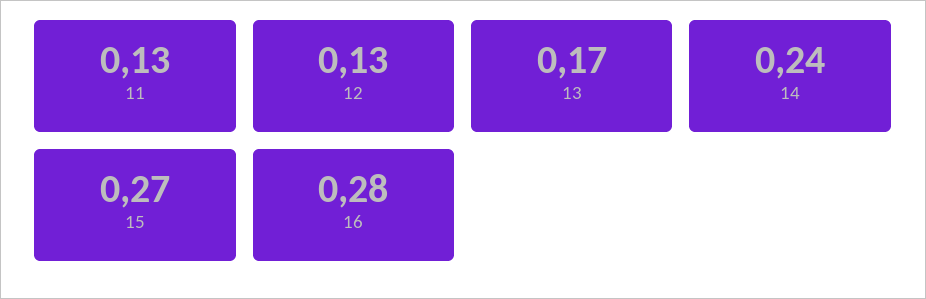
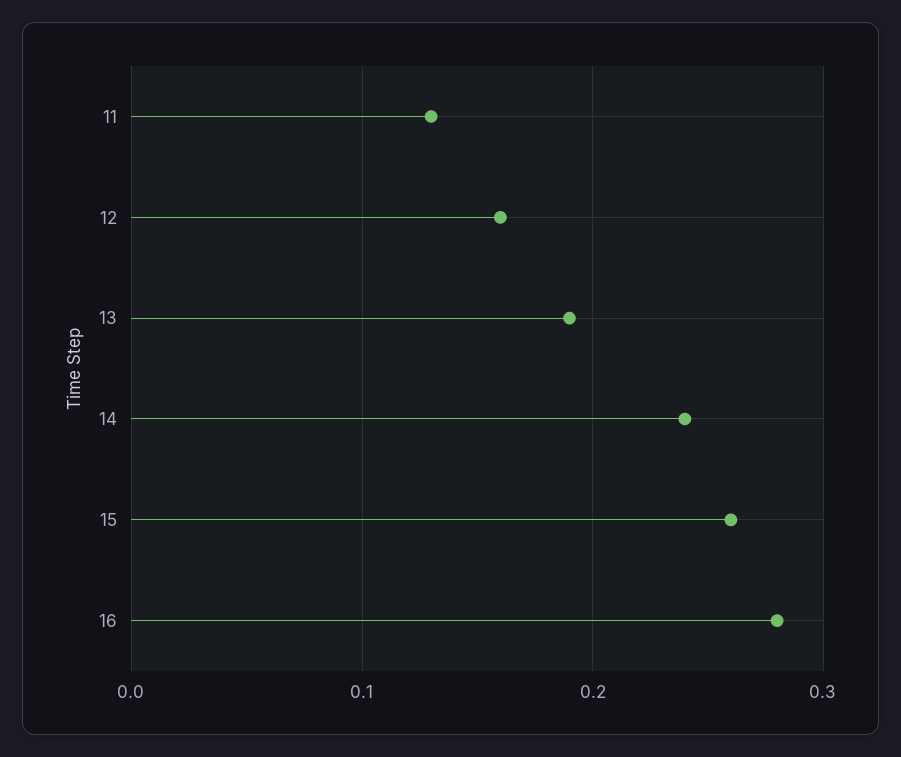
12: 0.13 -> 0.16
13: 0.17 -> 0.19
15: 0.27 -> 0.26

